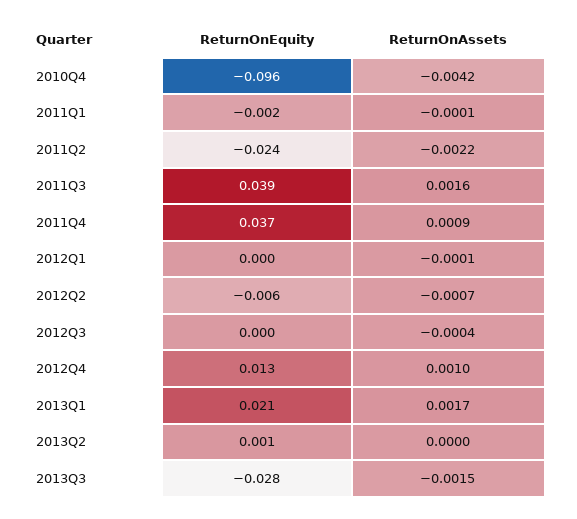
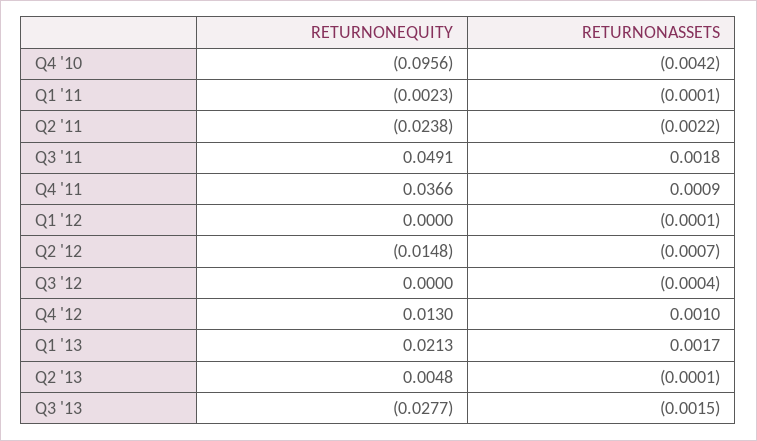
ReturnOnEquity, 2011Q3: 0.039 -> 0.0491
ReturnOnAssets, 2011Q3: 0.0016 -> 0.0018
ReturnOnEquity, 2012Q2: -0.006 -> -0.0148
ReturnOnEquity, 2013Q2: 0.001 -> 0.0048
ReturnOnAssets, 2013Q2: 0 -> -0.0001

